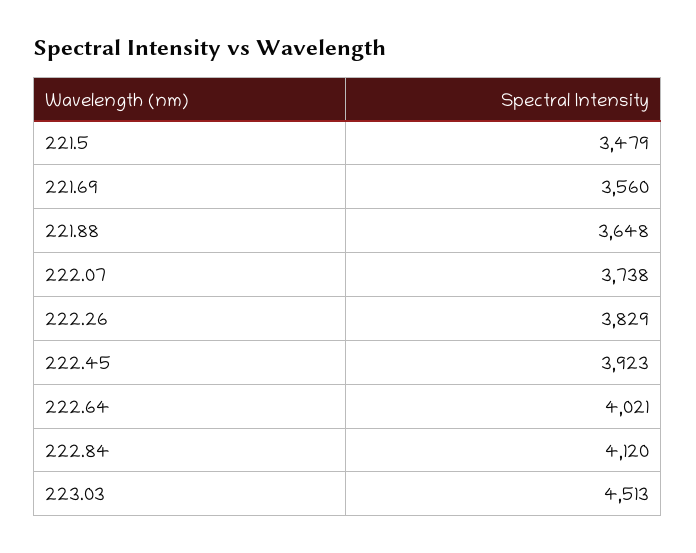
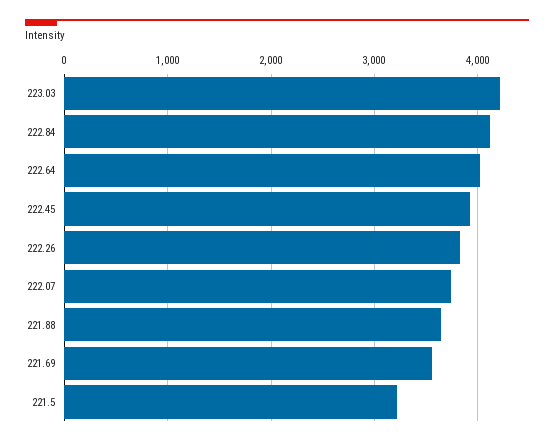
221.5: 3479 -> 3200
223.03: 4513 -> 4200

